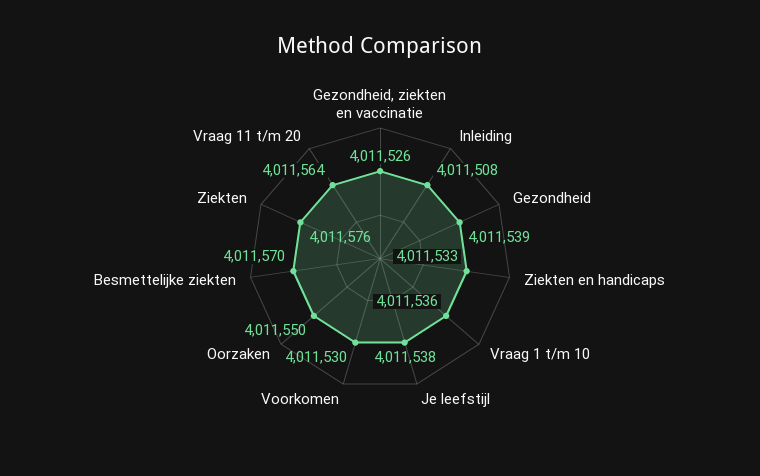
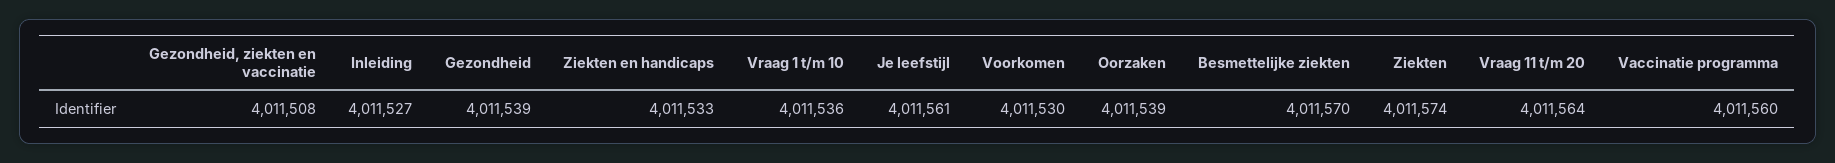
Gezondheid, ziekten en vaccinatie: 4011526 -> 4011508
Inleiding: 4011508 -> 4011527
Je leefstijl: 4011538 -> 4011561
Oorzaken: 4011550 -> 4011539
Ziekten: 4011576 -> 4011574
Vaccinatie programma: none -> 4011560

